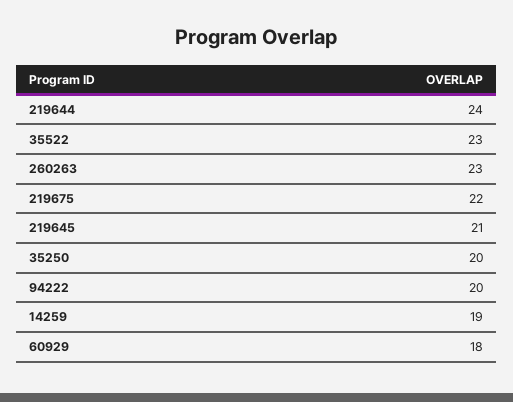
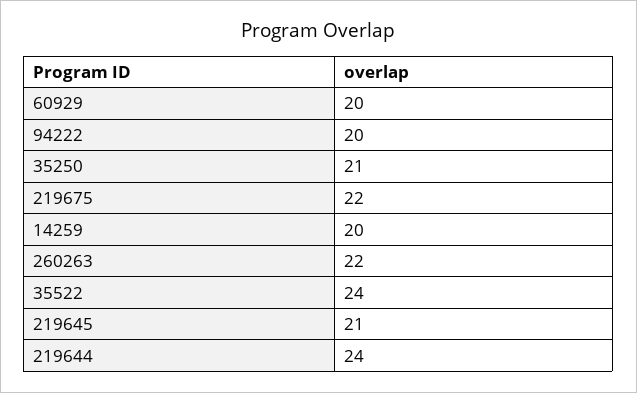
35522: 23 -> 24
260263: 23 -> 22
35250: 20 -> 21
14259: 19 -> 20
60929: 18 -> 20

